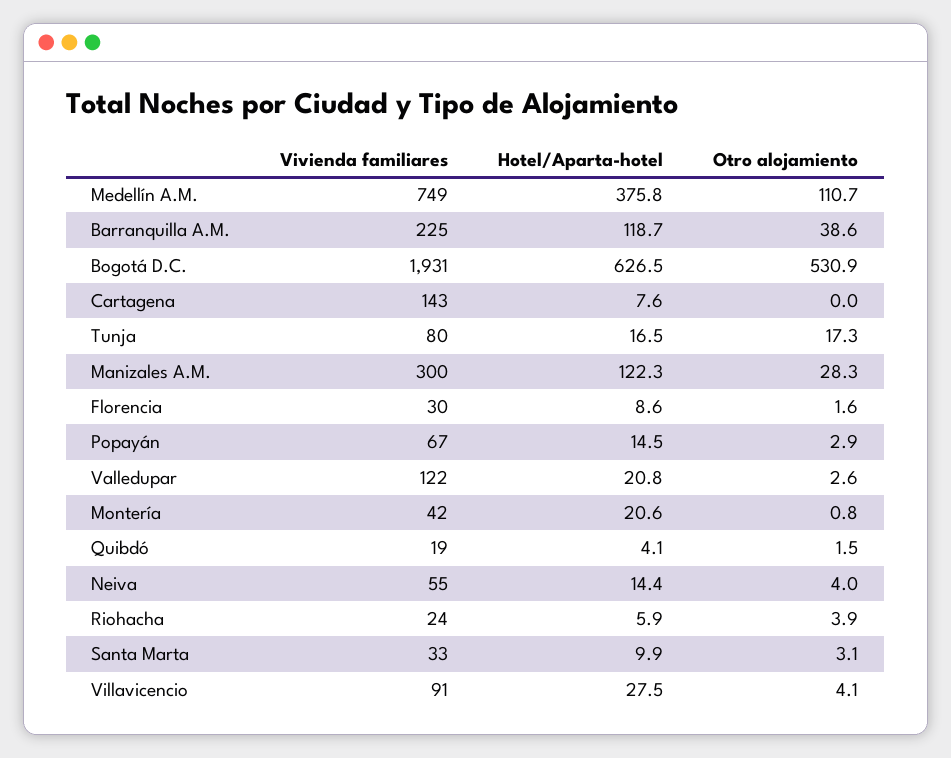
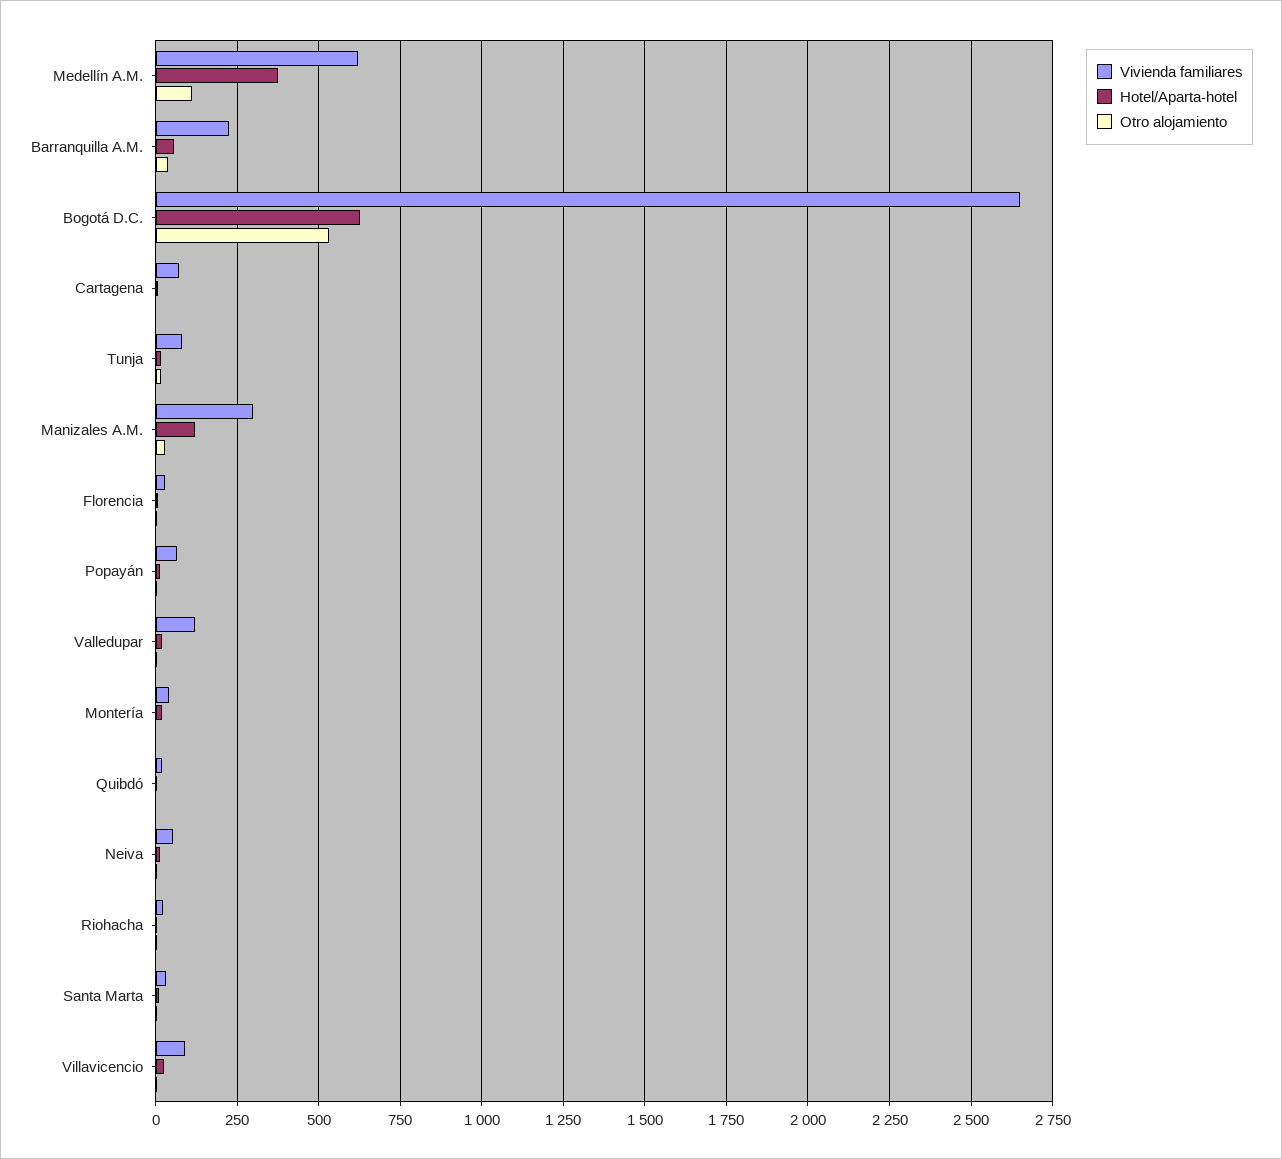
Vivienda familiares, Medellín A.M.: 749 -> 625
Hotel/Aparta-hotel, Barranquilla A.M.: 118.7 -> 50
Vivienda familiares, Bogotá D.C.: 1931 -> 2650
Vivienda familiares, Cartagena: 143 -> 75

